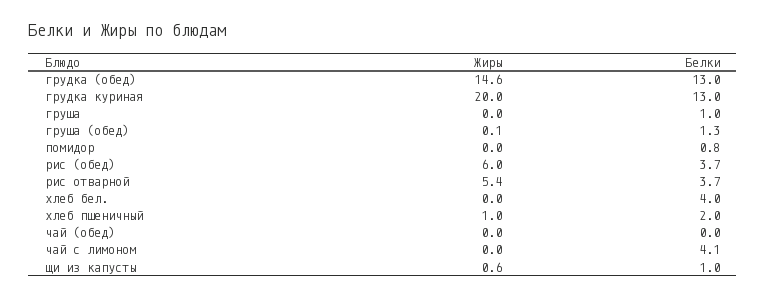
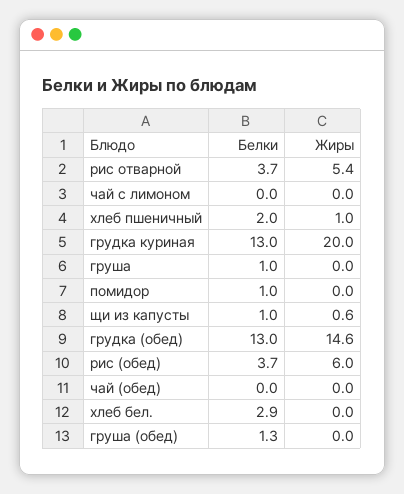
Жиры, груша (обед): 0.1 -> 0
Белки, помидор: 0.8 -> 1
Белки, хлеб бел.: 4 -> 2.9
Белки, чай с лимоном: 4.1 -> 0

